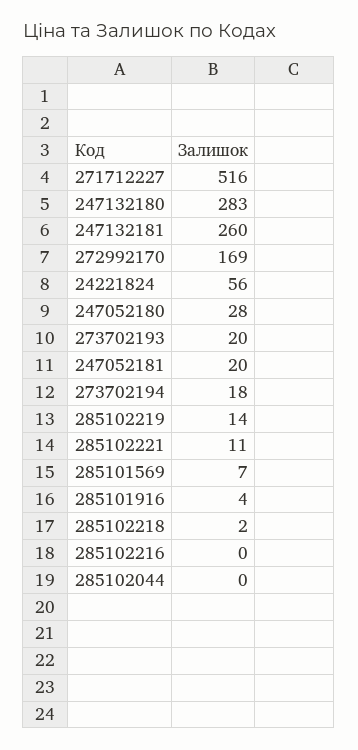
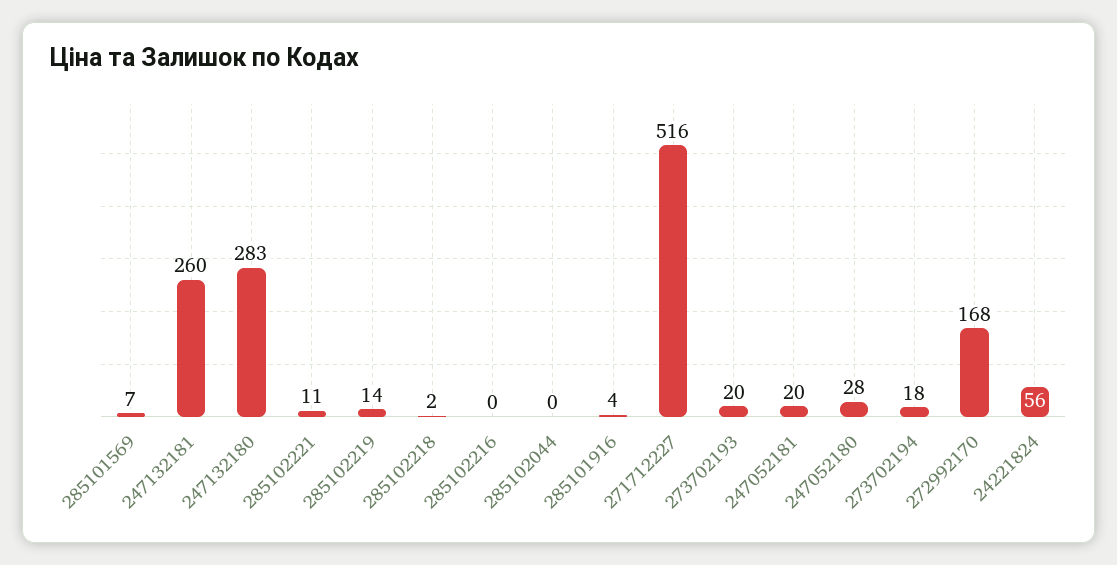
272992170: 169 -> 168

